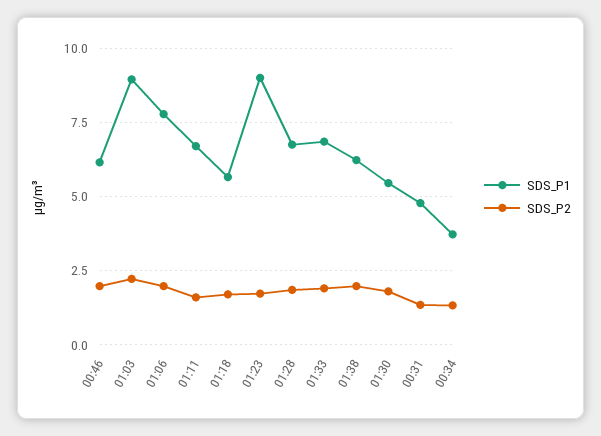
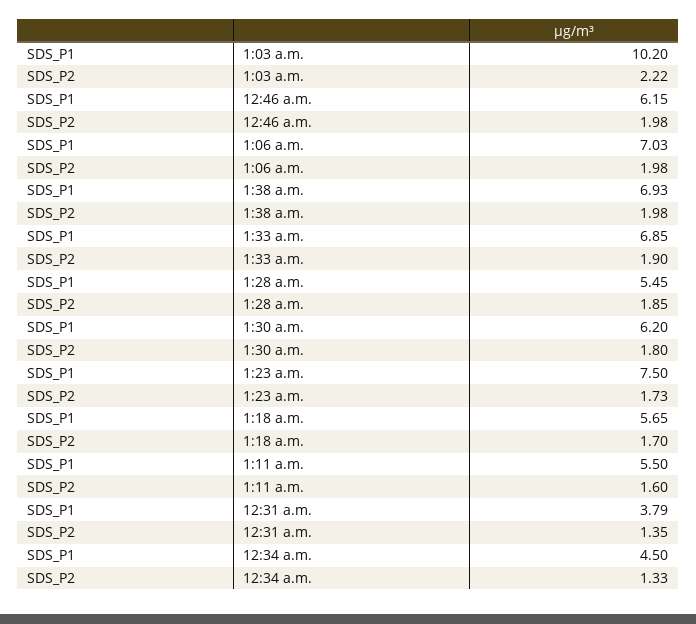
SDS_P1, 01:03: 9 -> 10.2
SDS_P1, 01:06: 7.75 -> 7.03
SDS_P1, 01:11: 6.75 -> 5.5
SDS_P1, 01:23: 9 -> 7.5
SDS_P1, 01:28: 6.75 -> 5.45
SDS_P1, 01:38: 6.25 -> 6.93
SDS_P1, 01:30: 5.5 -> 6.2
SDS_P1, 00:31: 4.75 -> 3.79
SDS_P1, 00:34: 3.75 -> 4.5

